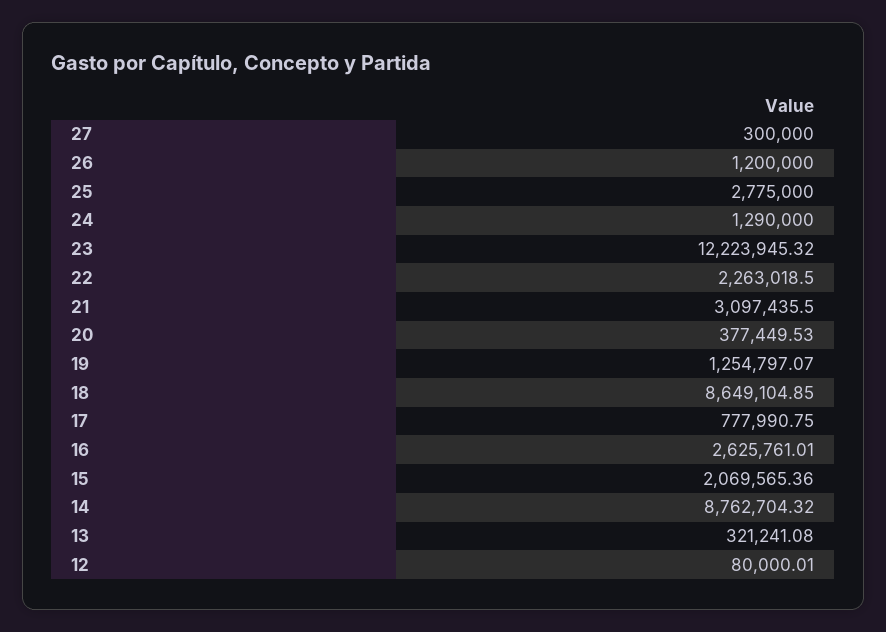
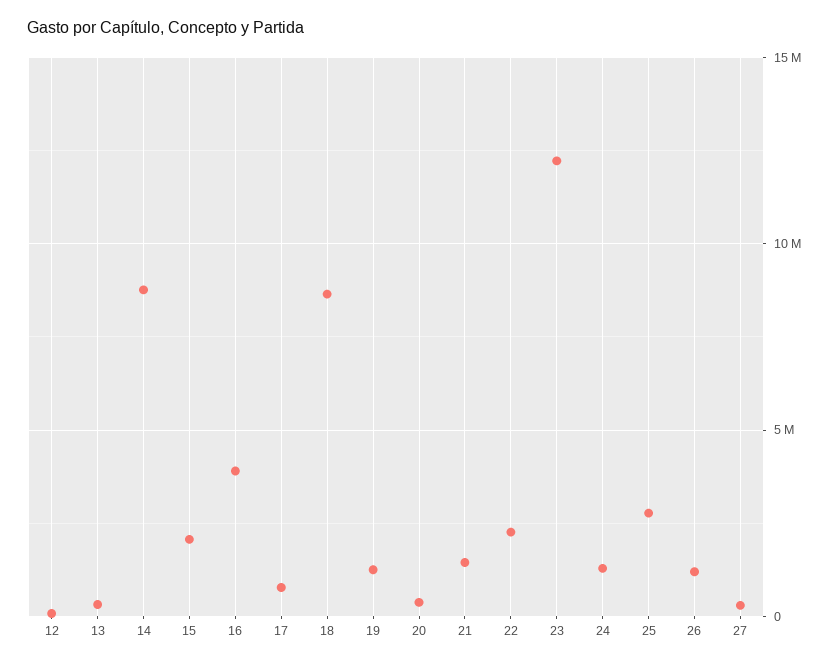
21: 3097435.5 -> 1500000
16: 2625761.01 -> 4000000

